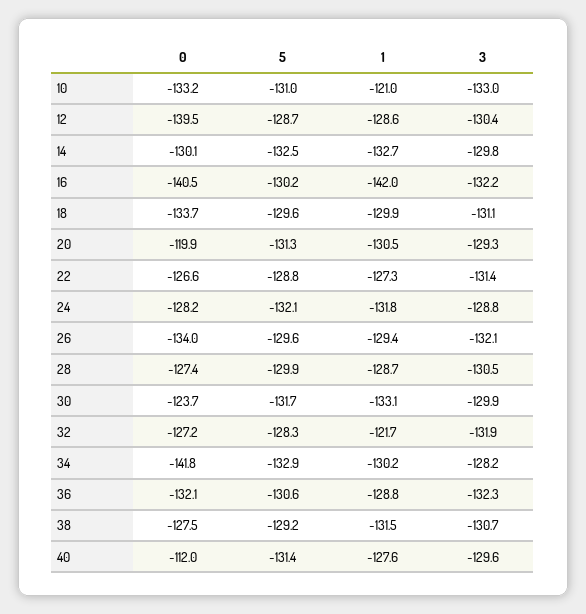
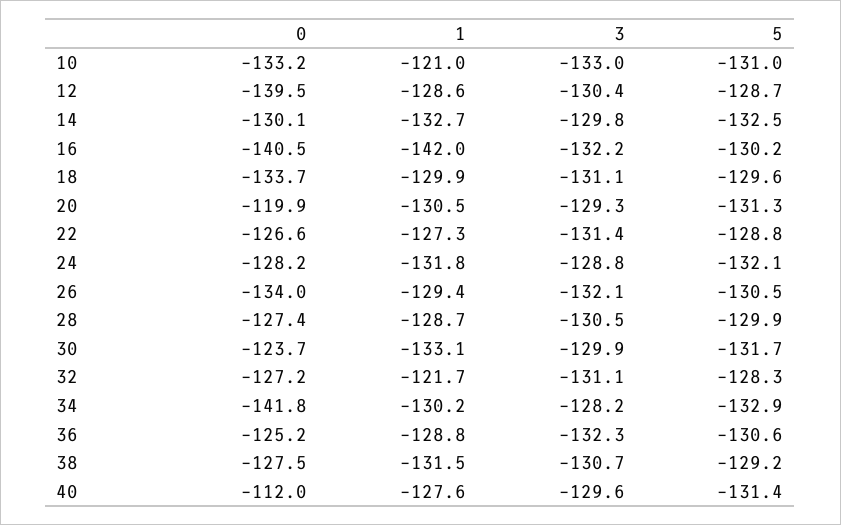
5, 26: -129.6 -> -130.5
3, 32: -131.9 -> -131.1
0, 36: -132.1 -> -125.2

